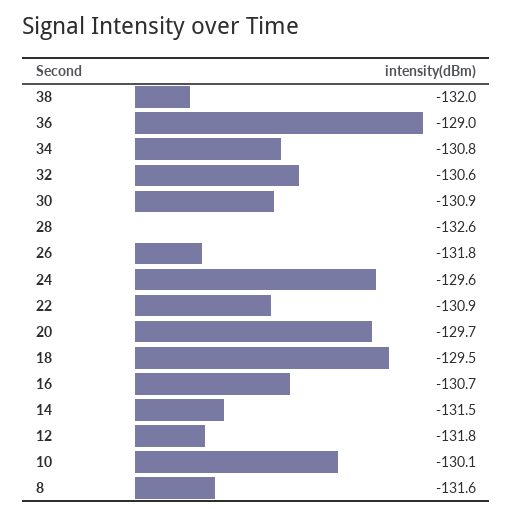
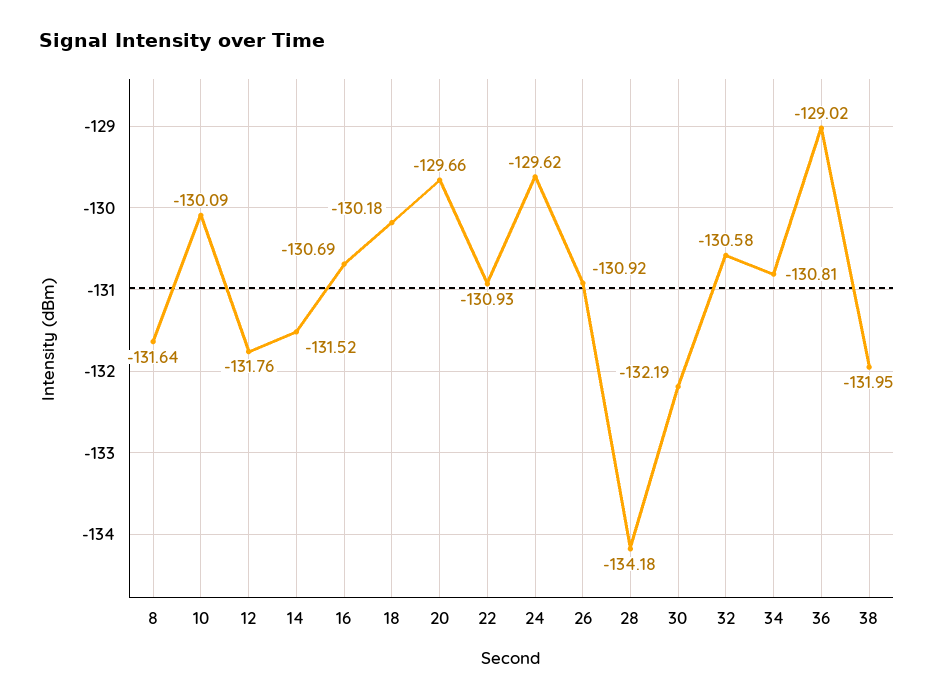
30: -130.9 -> -132.19
28: -132.6 -> -134.18
26: -131.8 -> -130.92
18: -129.5 -> -130.18

